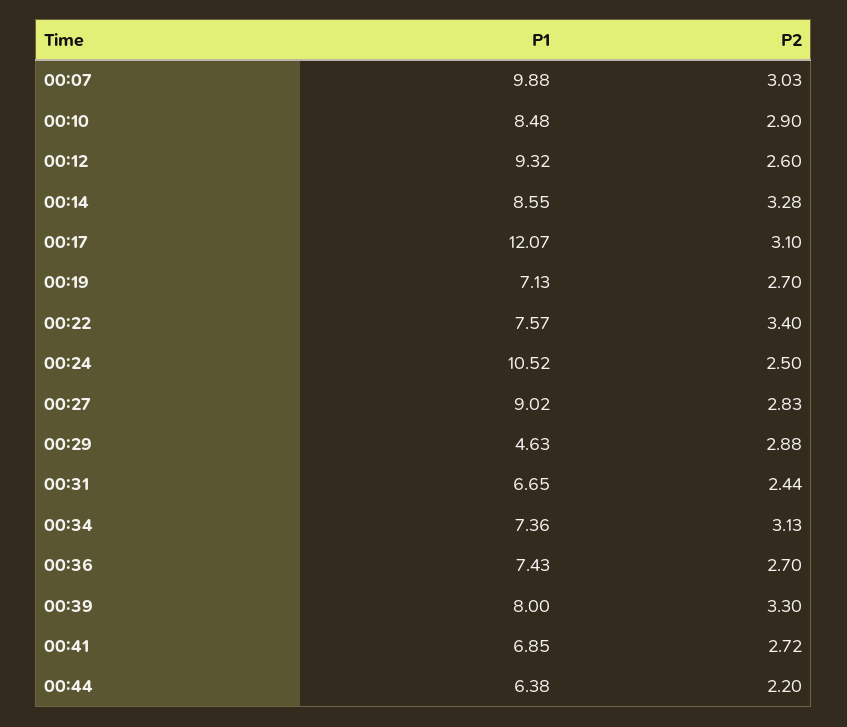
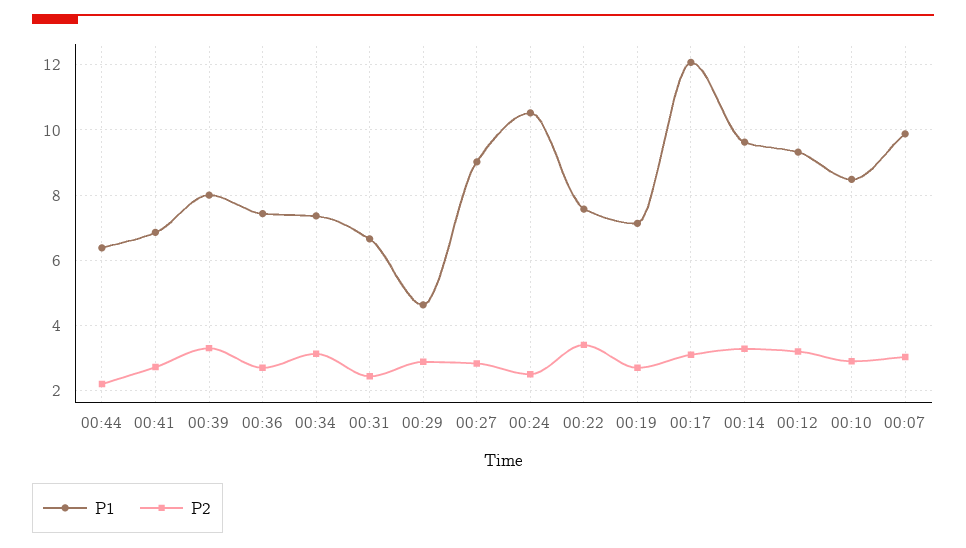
P2, 00:12: 2.6 -> 3.2
P1, 00:14: 8.55 -> 9.6

